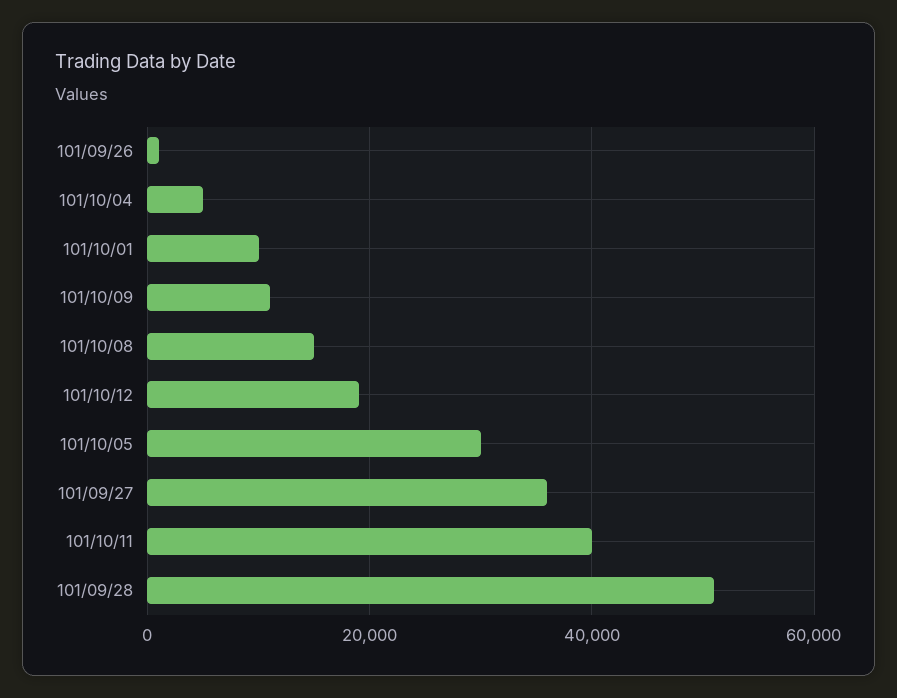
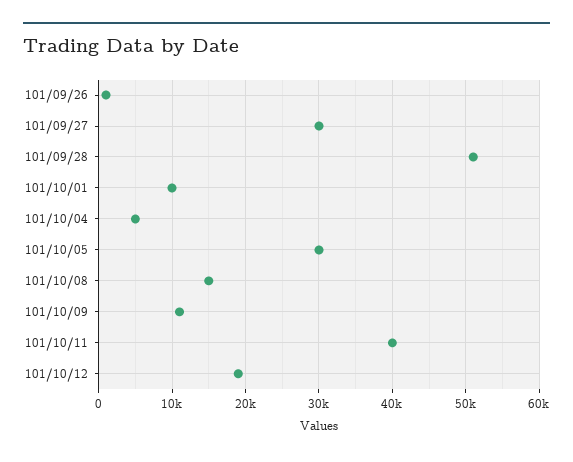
101/09/27: 36000 -> 30000

